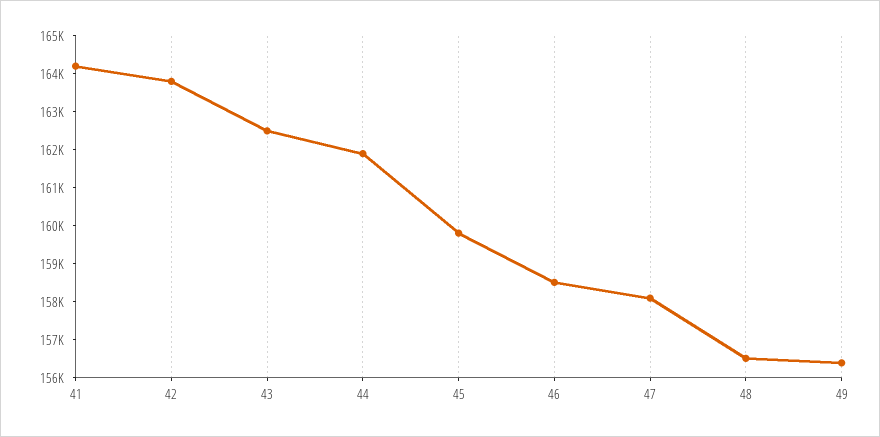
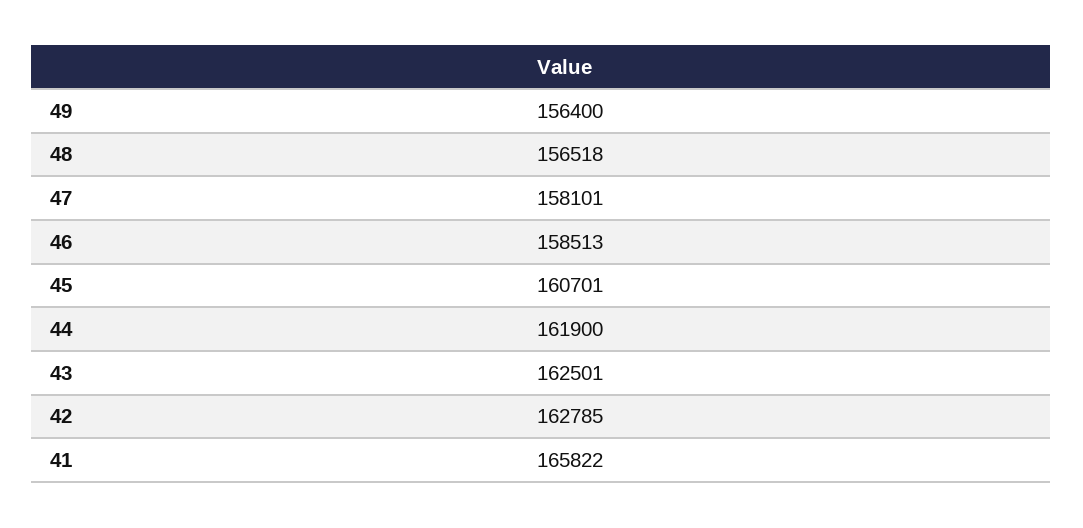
41: 164250 -> 165822
42: 163750 -> 162785
45: 159750 -> 160701

